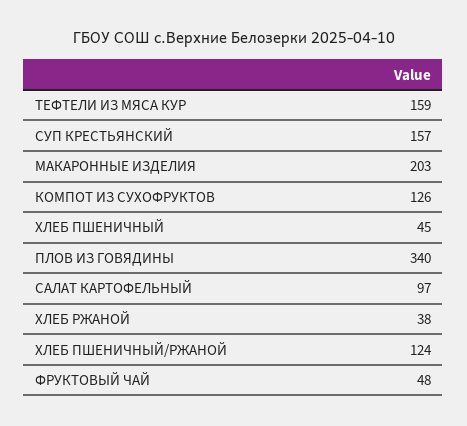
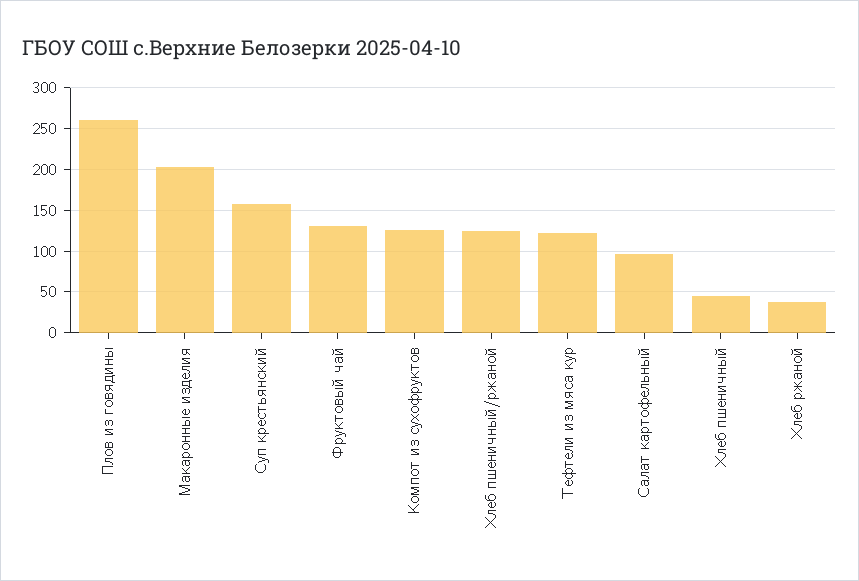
ТЕФТЕЛИ ИЗ МЯСА КУР: 159 -> 120
ПЛОВ ИЗ ГОВЯДИНЫ: 340 -> 260
ФРУКТОВЫЙ ЧАЙ: 48 -> 130

